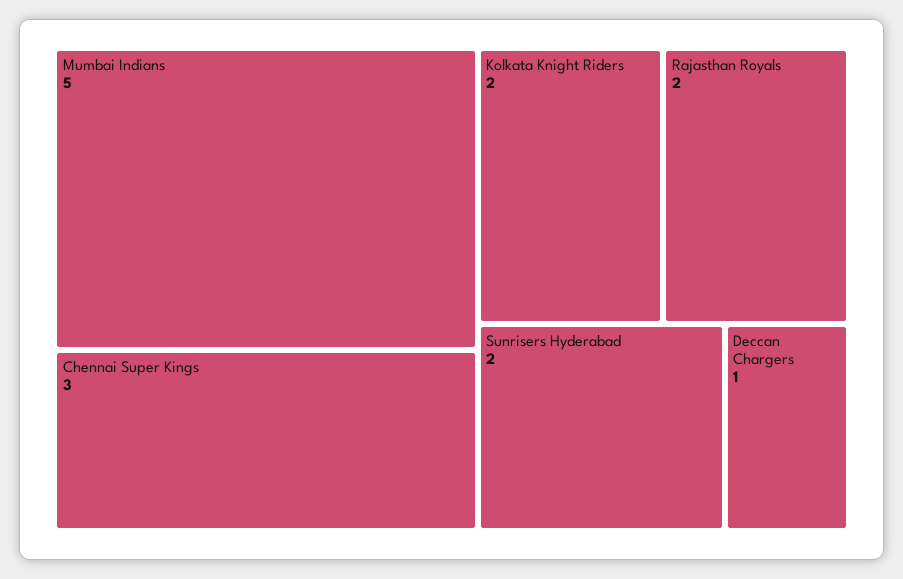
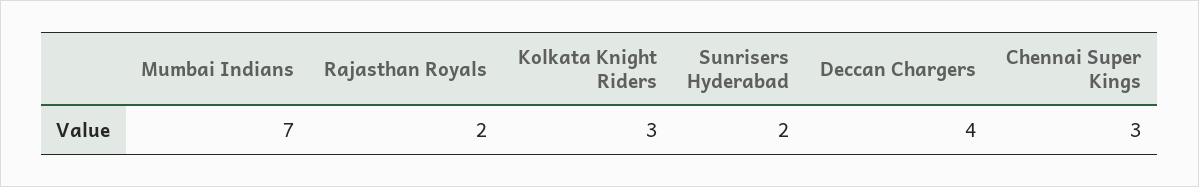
Mumbai Indians: 5 -> 7
Kolkata Knight Riders: 2 -> 3
Deccan Chargers: 1 -> 4

